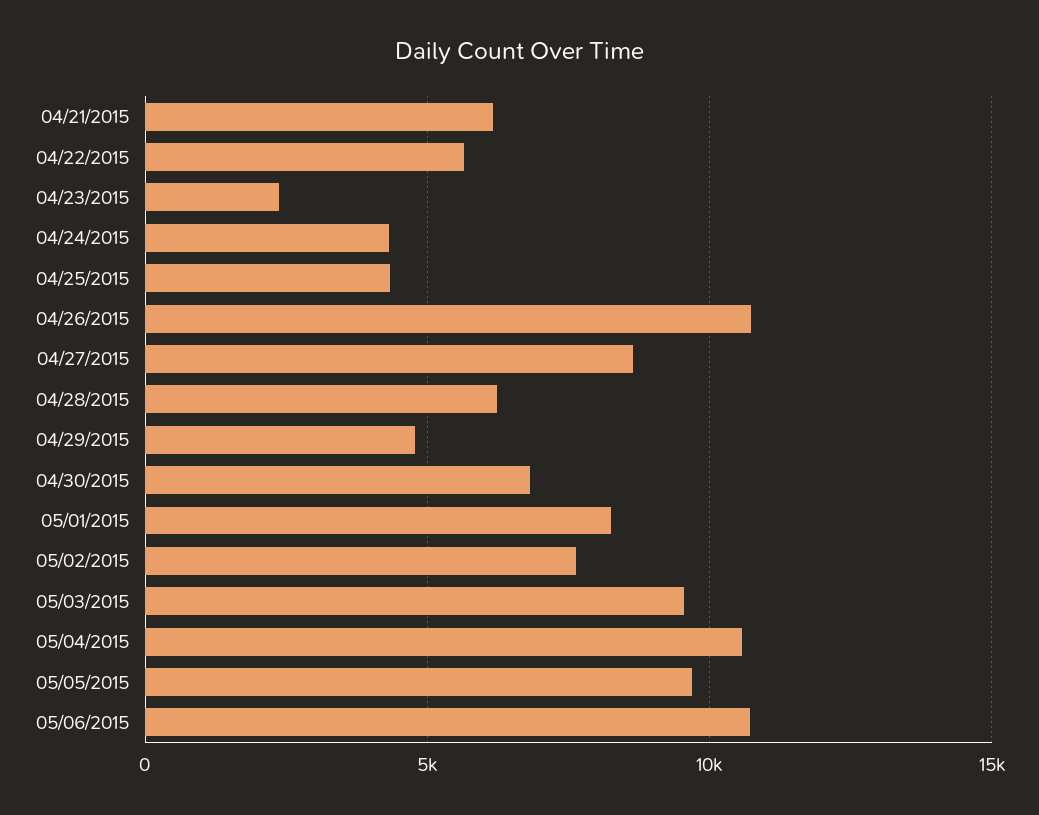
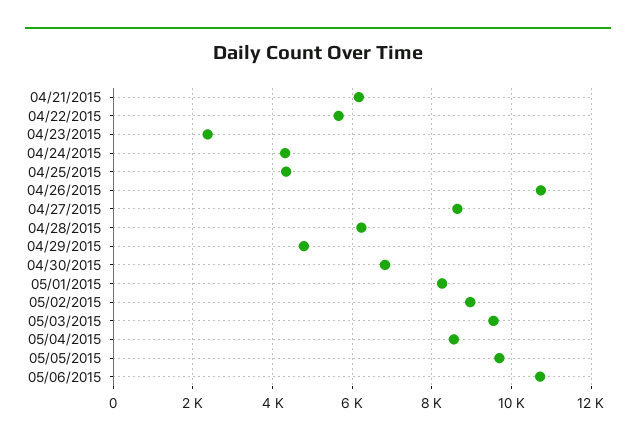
05/02/2015: 7500 -> 9000
05/04/2015: 10500 -> 8600

